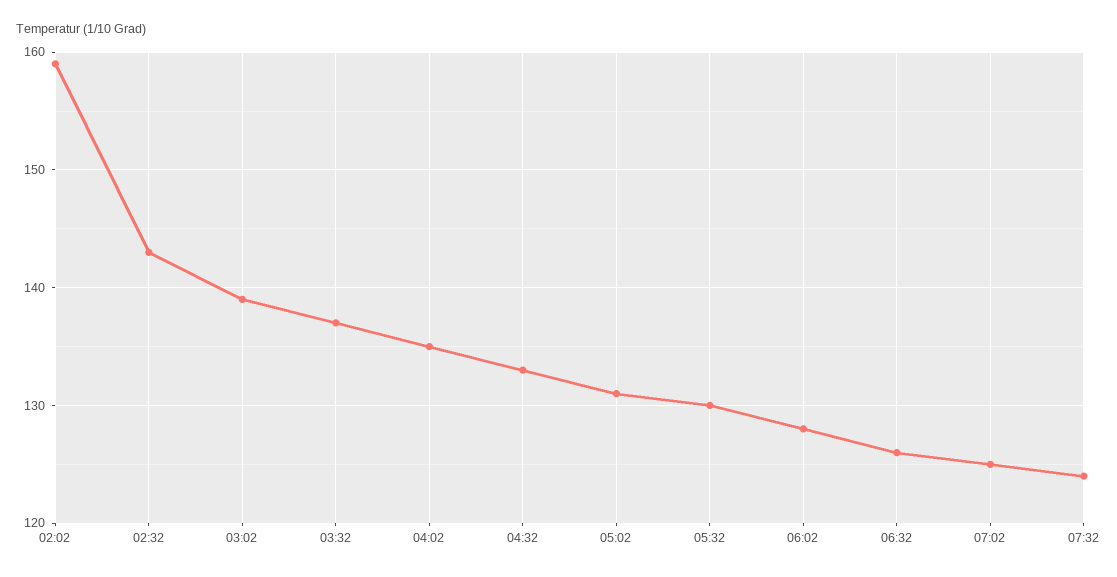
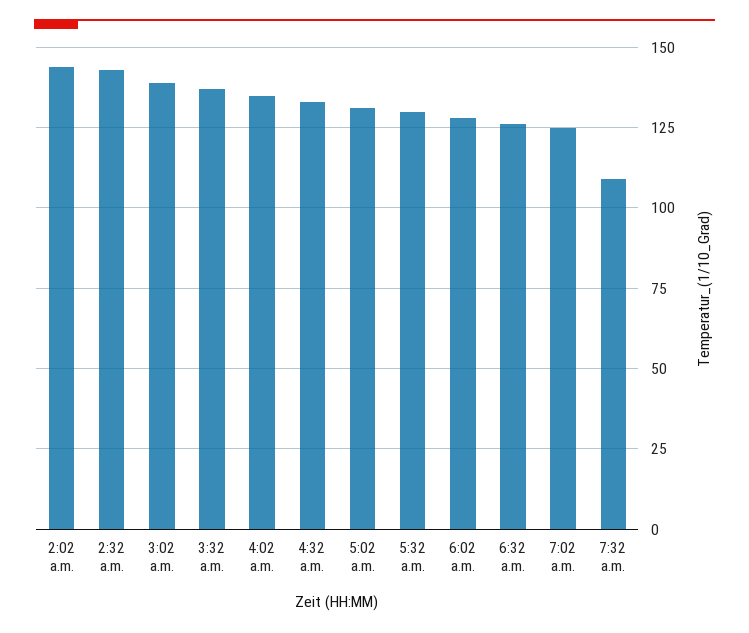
02:02: 159 -> 145
07:32: 124 -> 110

